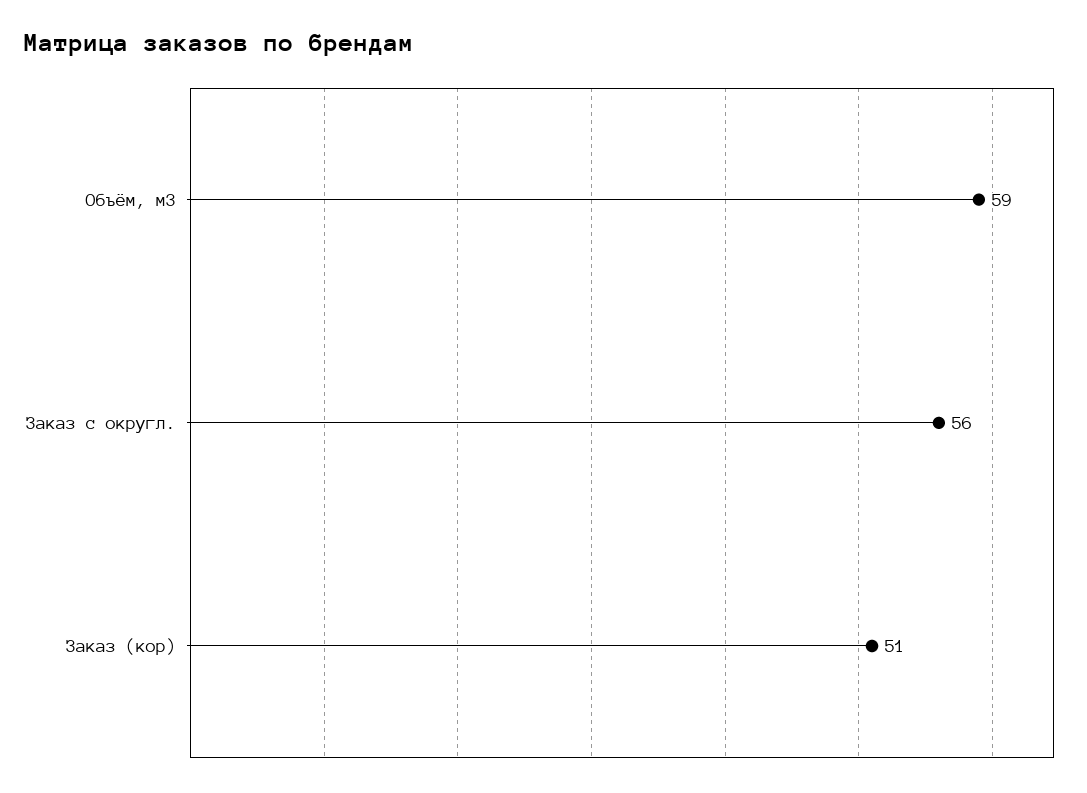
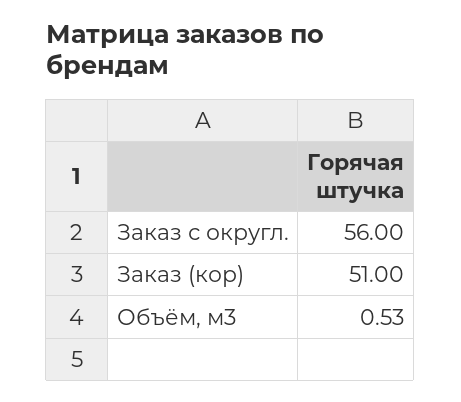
Объём, м3: 59 -> 0.53

